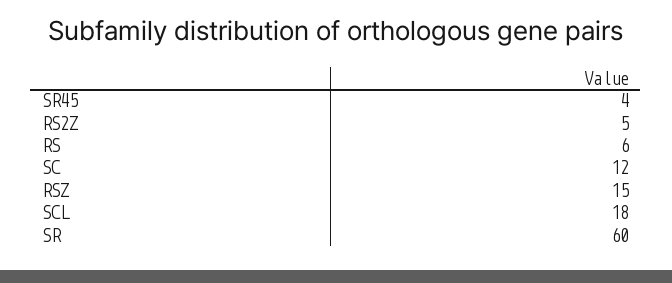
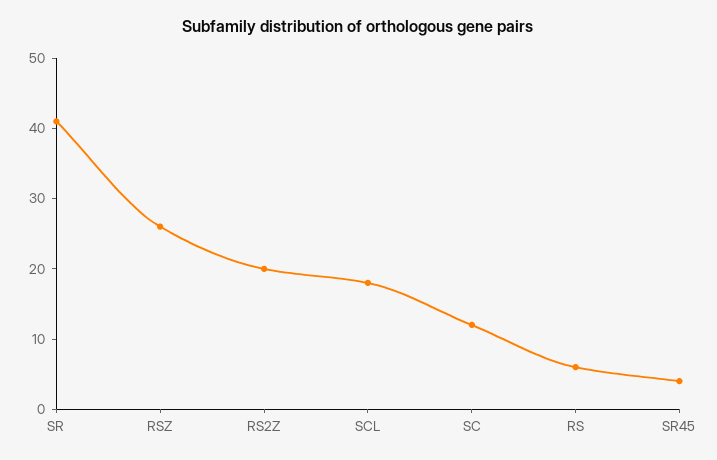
RS2Z: 5 -> 20
RSZ: 15 -> 25
SR: 60 -> 40

